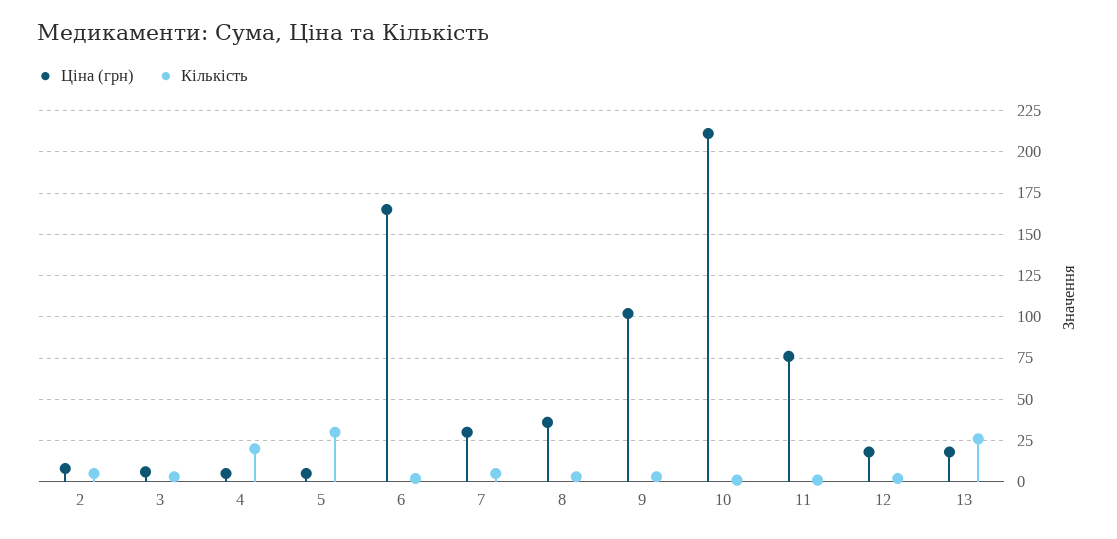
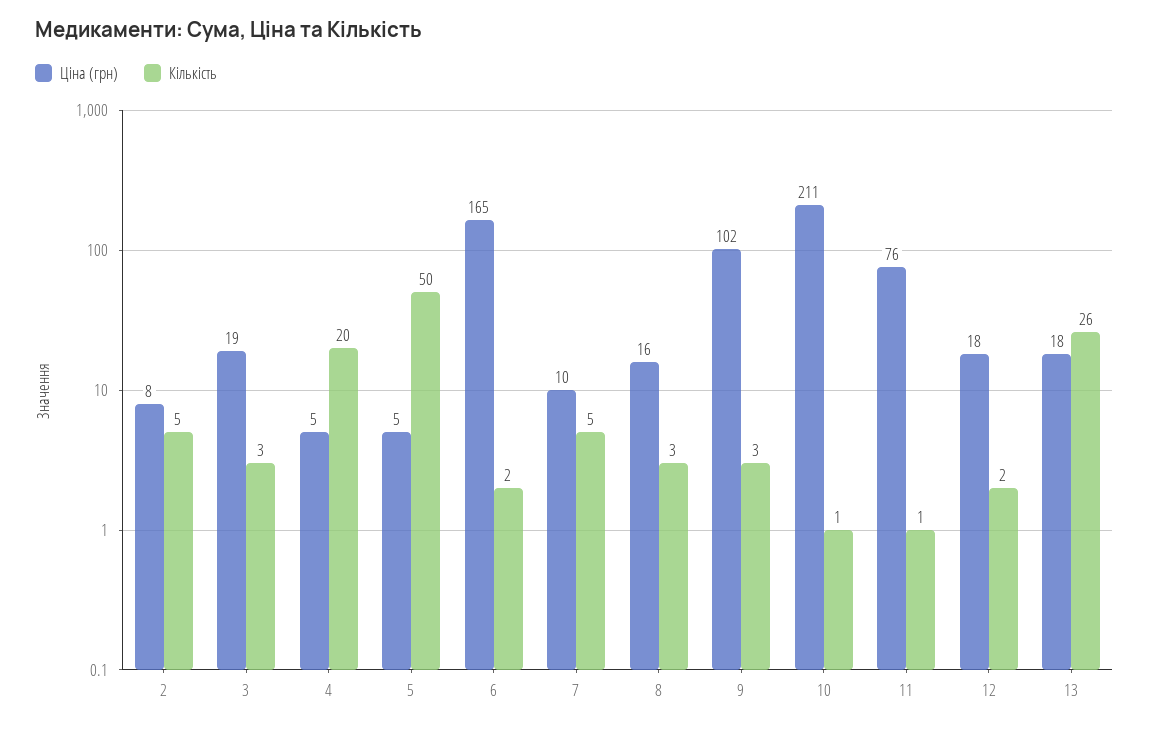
Ціна (грн), 3: 5 -> 19
Кількість, 5: 30 -> 50
Ціна (грн), 7: 30 -> 10
Ціна (грн), 8: 35 -> 16

